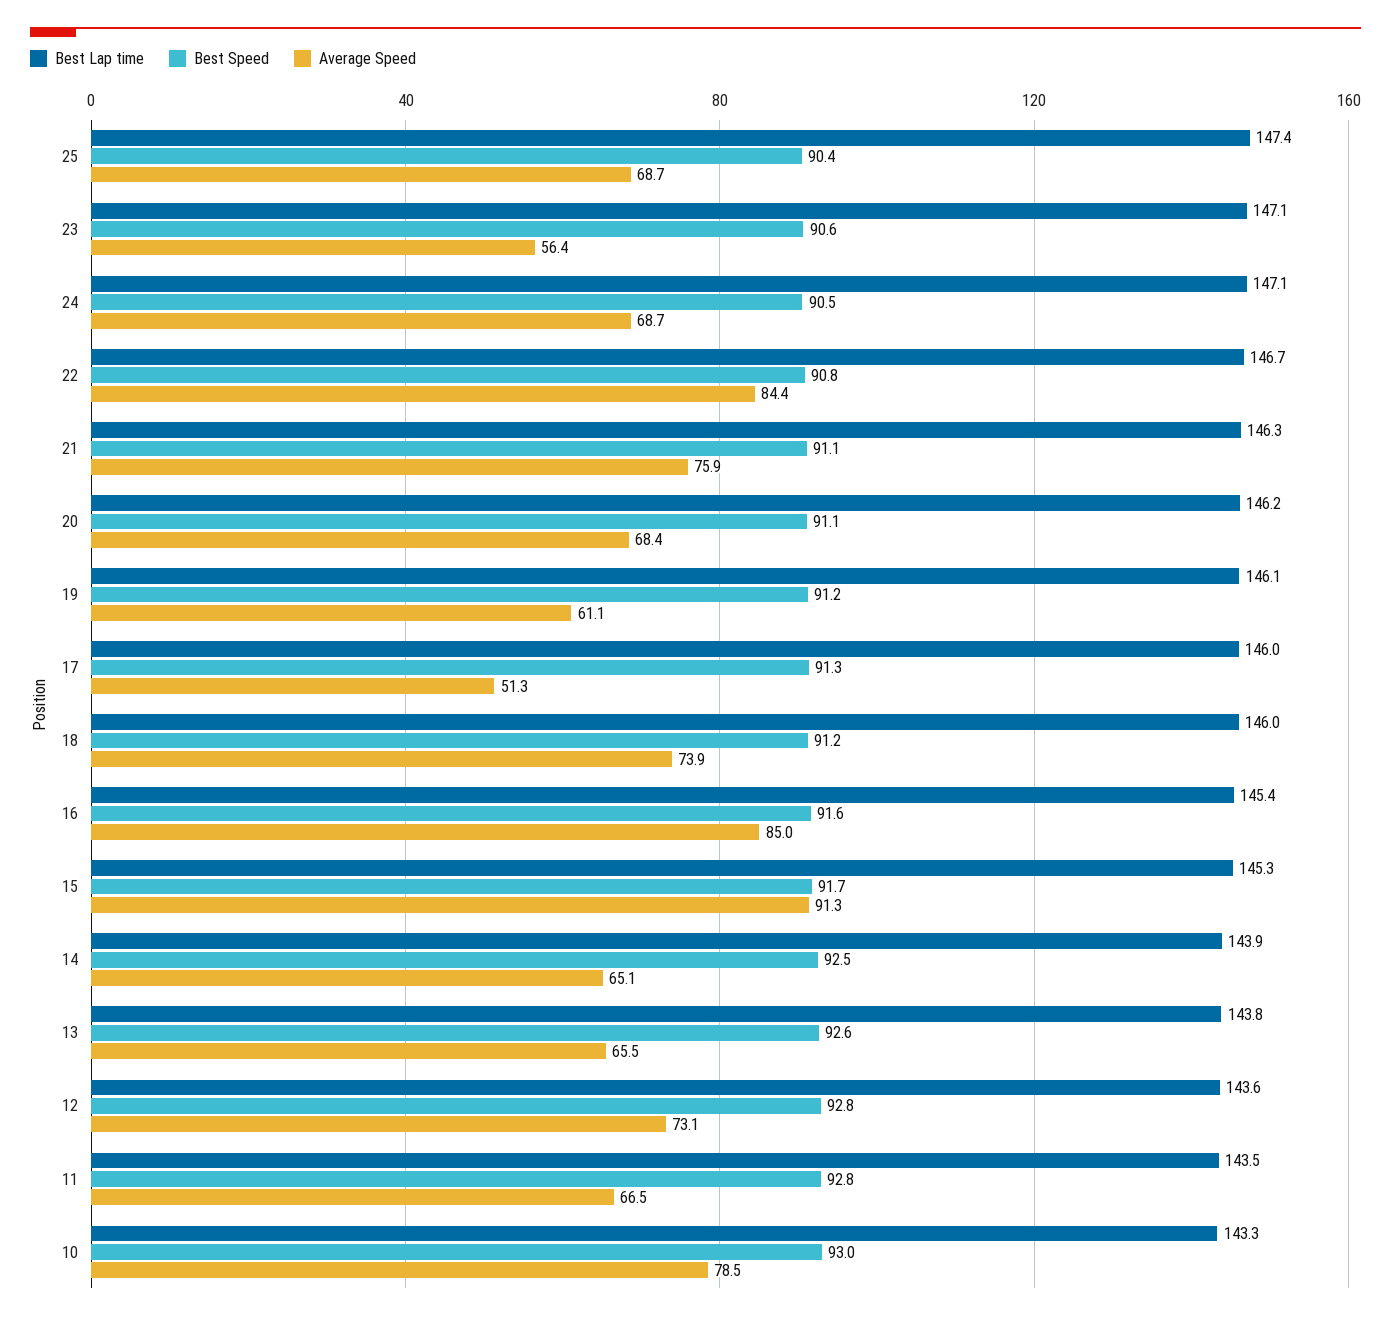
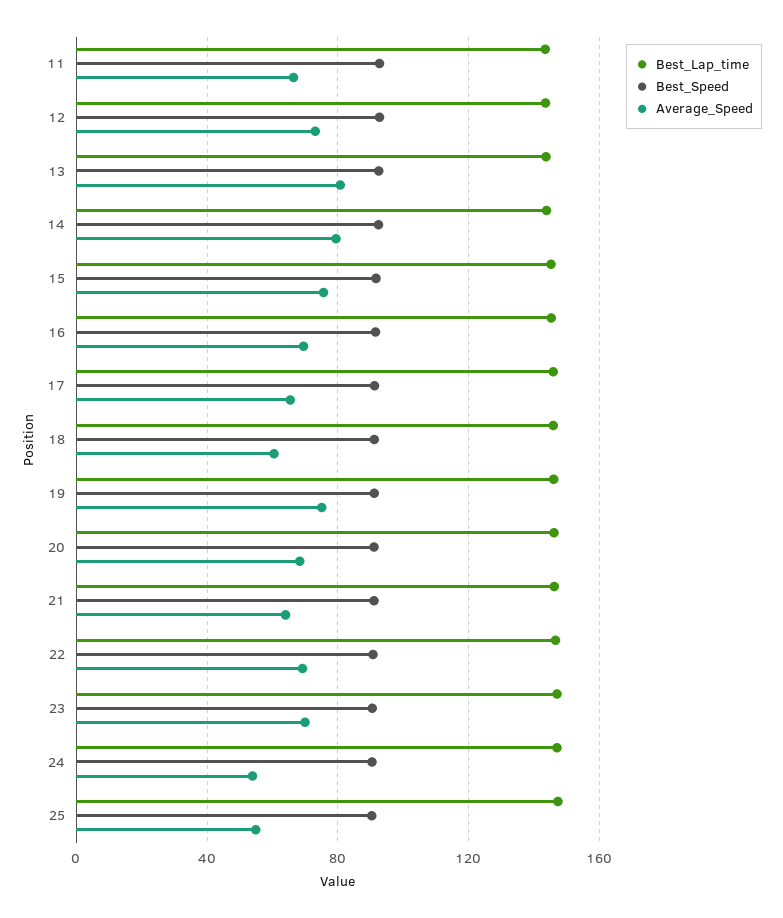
Average Speed, 25: 68.7 -> 55
Average Speed, 23: 56.4 -> 70
Average Speed, 24: 68.7 -> 55
Average Speed, 22: 84.4 -> 70
Average Speed, 21: 75.9 -> 65
Average Speed, 19: 61.1 -> 75
Average Speed, 17: 51.3 -> 65
Average Speed, 18: 73.9 -> 60
Average Speed, 16: 85 -> 70
Average Speed, 15: 91.3 -> 75
Average Speed, 14: 65.1 -> 80
Average Speed, 13: 65.5 -> 80
Best Lap time, 10: 143.3 -> none
Best Speed, 10: 93 -> none
Average Speed, 10: 78.5 -> none

